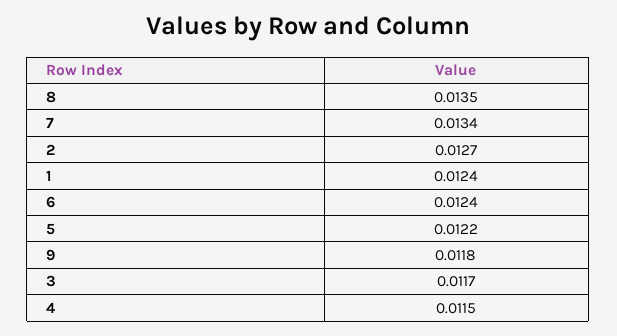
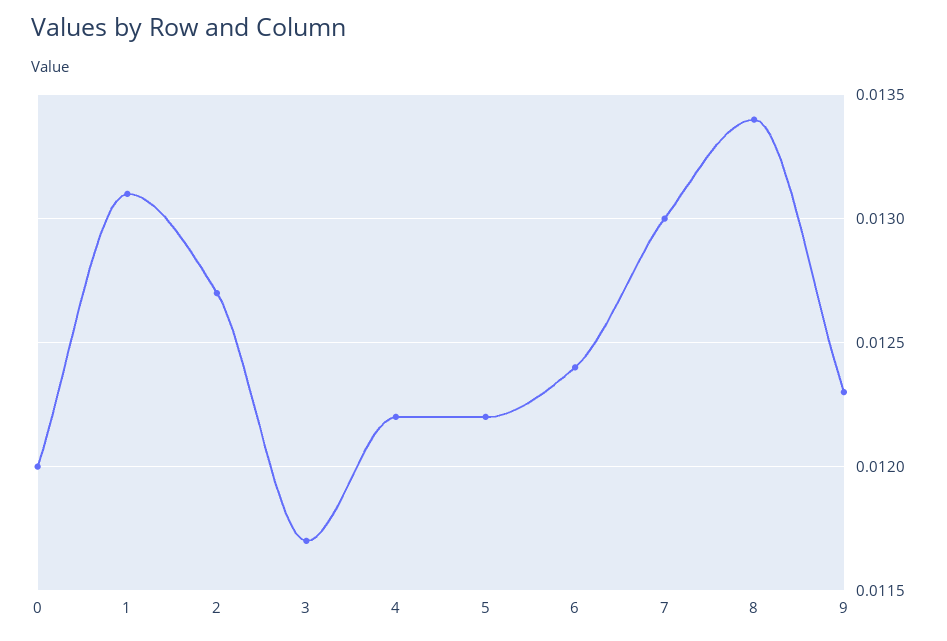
8: 0.0135 -> 0.0134
7: 0.0134 -> 0.013
1: 0.0124 -> 0.0131
9: 0.0118 -> 0.0123
4: 0.0115 -> 0.0122
0: none -> 0.012

